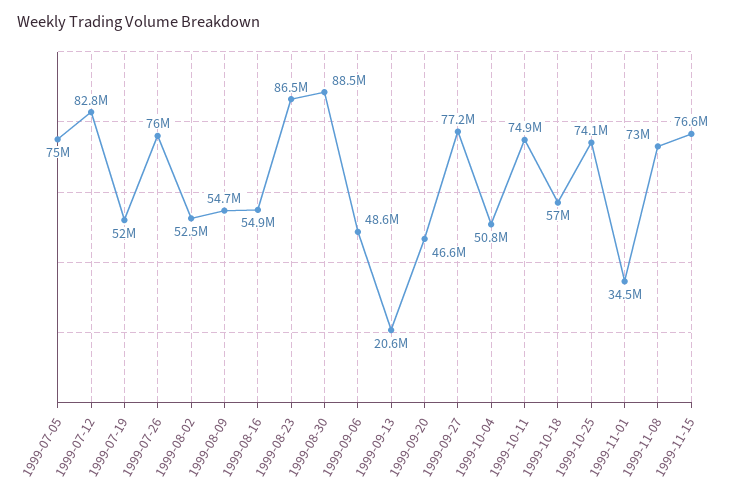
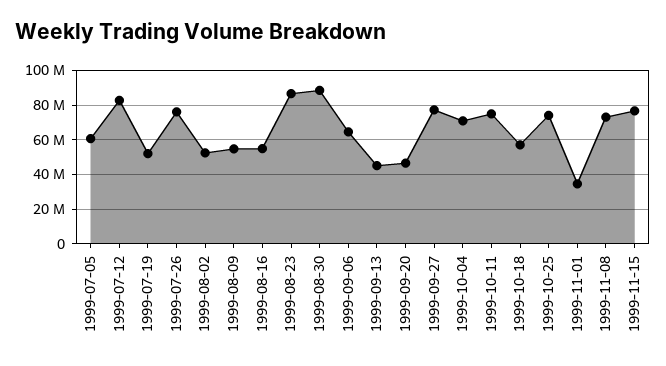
1999-07-05: 75000000 -> 60000000
1999-09-06: 48600000 -> 65000000
1999-09-13: 20600000 -> 45000000
1999-10-04: 50800000 -> 70000000

